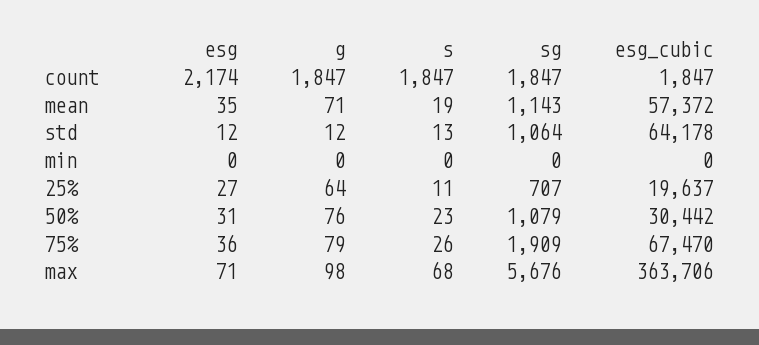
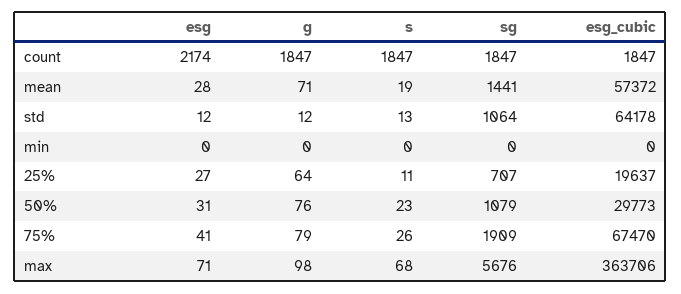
esg, mean: 35 -> 28
sg, mean: 1143 -> 1441
esg_cubic, 50%: 30442 -> 29773
esg, 75%: 36 -> 41

